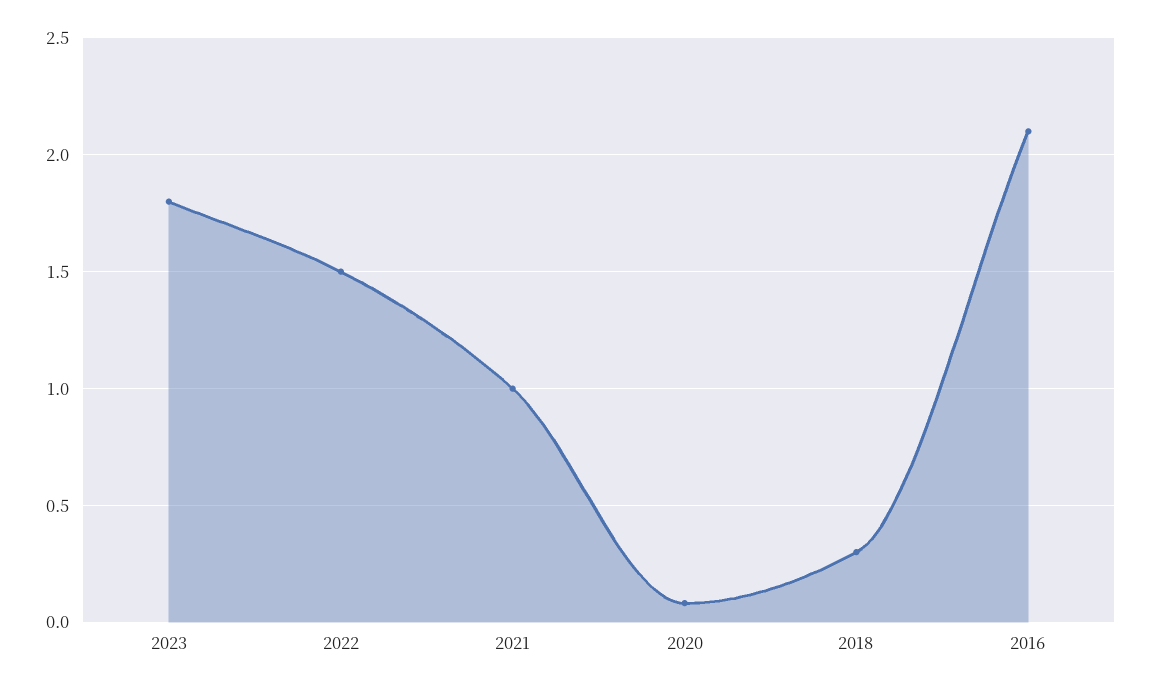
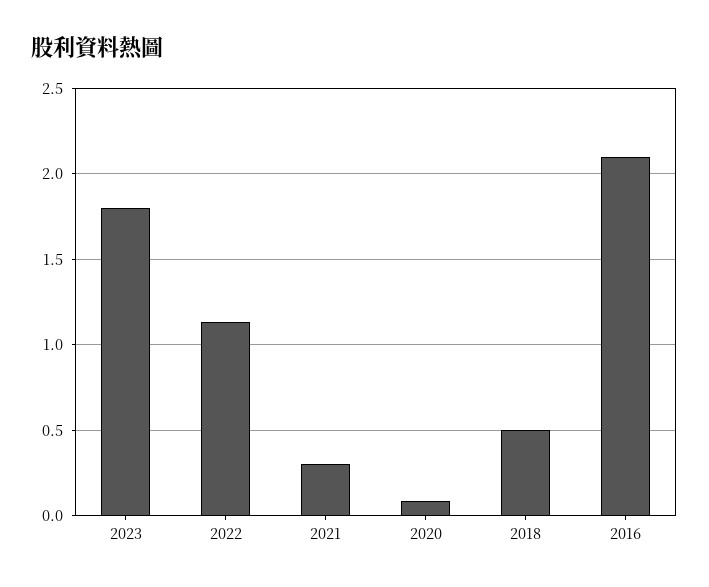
2022: 1.5 -> 1.15
2021: 1 -> 0.3
2018: 0.3 -> 0.5

